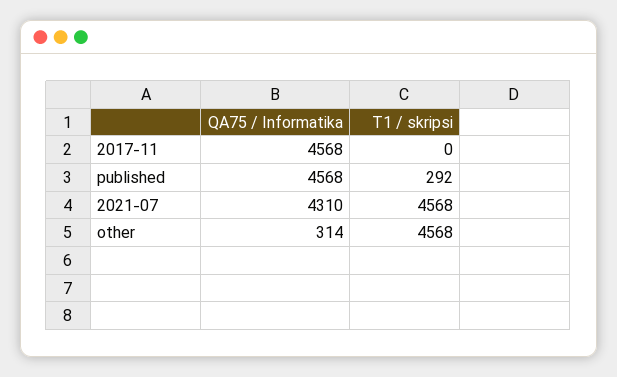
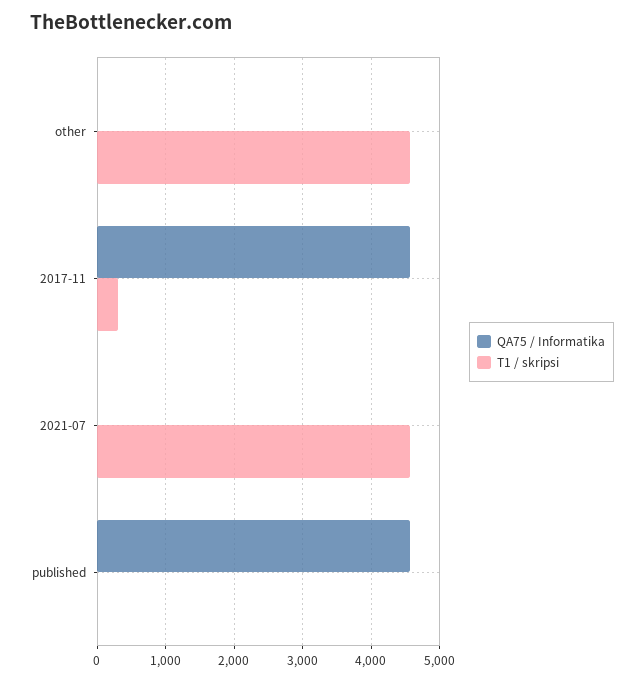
T1 / skripsi, 2017-11: 0 -> 300
T1 / skripsi, published: 292 -> 0
QA75 / Informatika, 2021-07: 4310 -> 0
QA75 / Informatika, other: 314 -> 0

